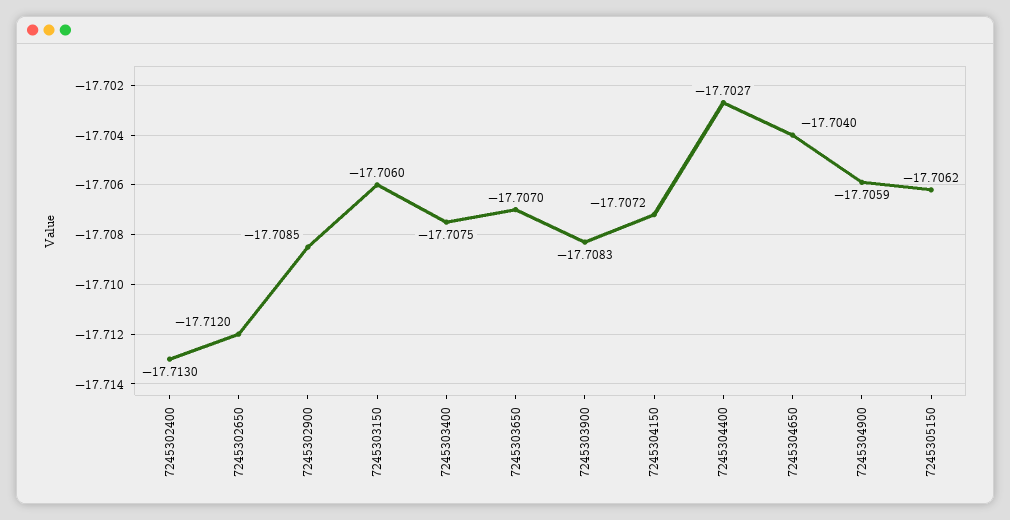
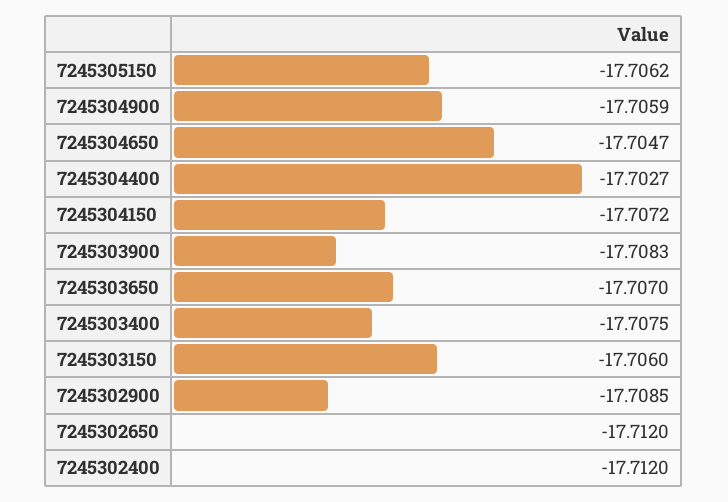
7245302400: -17.713 -> -17.712
7245304650: -17.704 -> -17.7047

